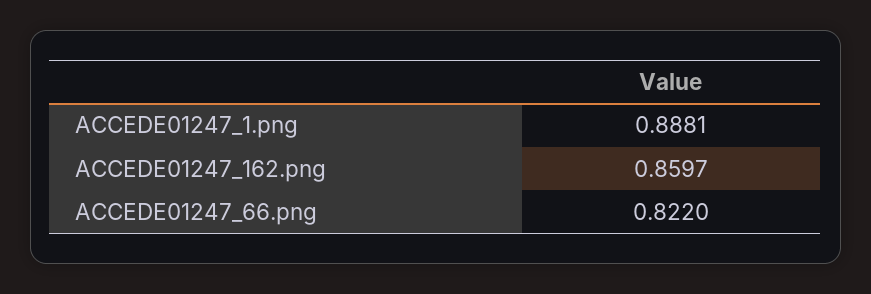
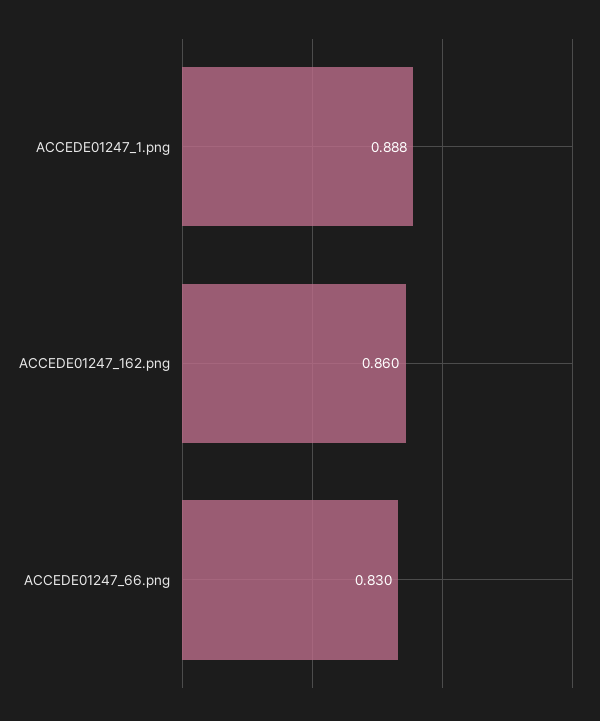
ACCEDE01247_66.png: 0.822 -> 0.83

